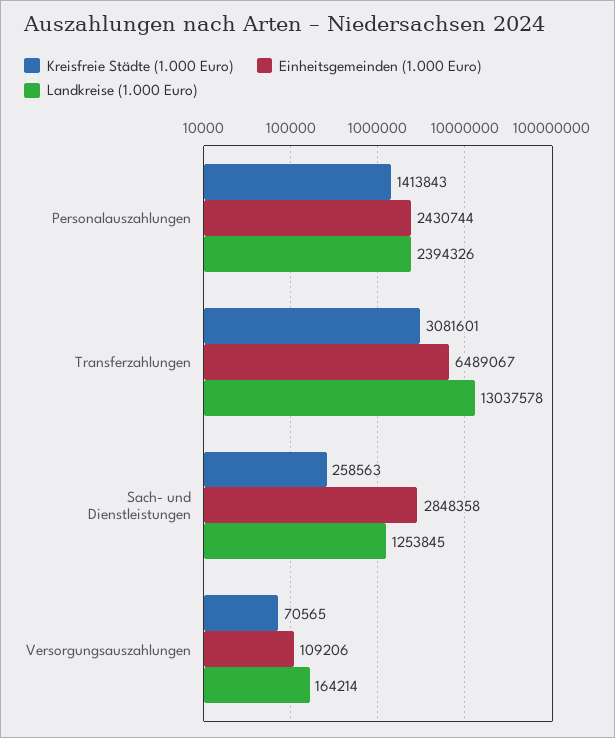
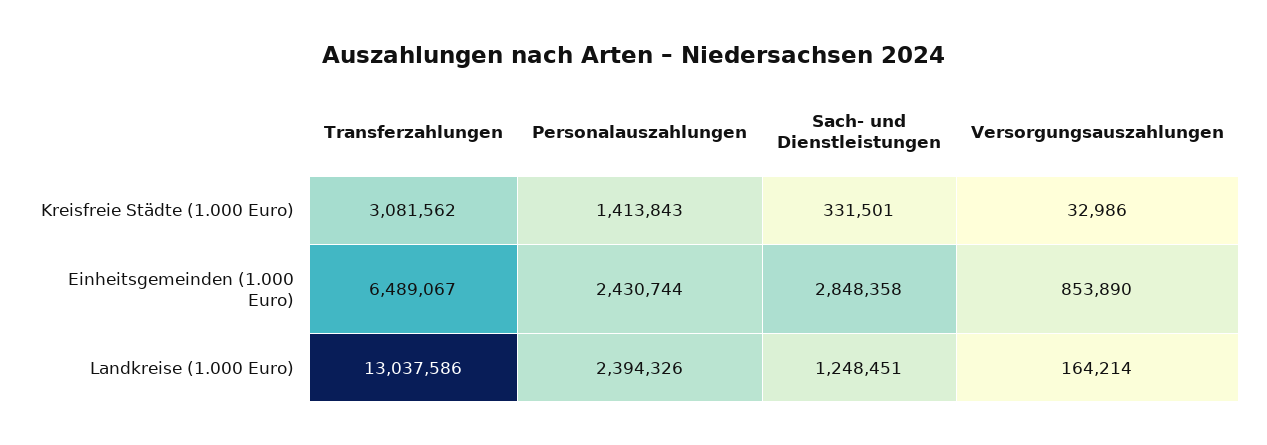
Kreisfreie Städte (1.000 Euro), Transferzahlungen: 3081601 -> 3081562
Landkreise (1.000 Euro), Transferzahlungen: 13037578 -> 13037586
Kreisfreie Städte (1.000 Euro), Sach- und Dienstleistungen: 258563 -> 331501
Landkreise (1.000 Euro), Sach- und Dienstleistungen: 1253845 -> 1248451
Kreisfreie Städte (1.000 Euro), Versorgungsauszahlungen: 70565 -> 32986
Einheitsgemeinden (1.000 Euro), Versorgungsauszahlungen: 109206 -> 853890

